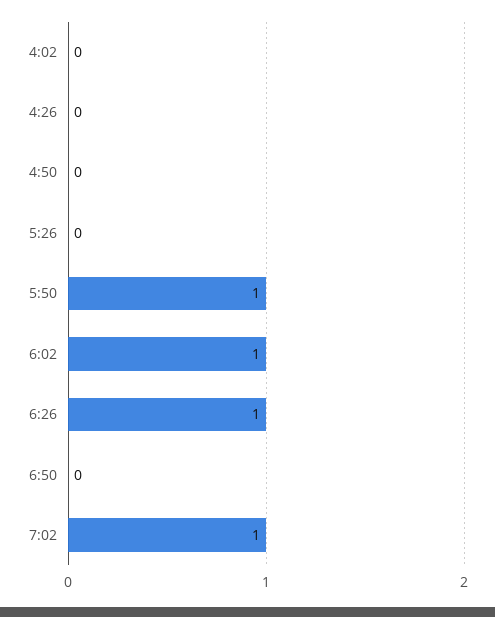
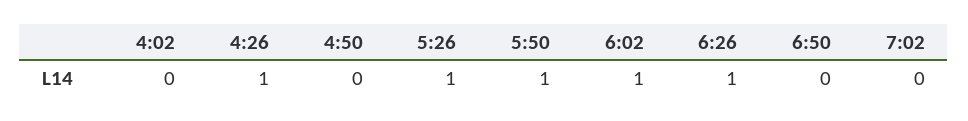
4:26: 0 -> 1
5:26: 0 -> 1
7:02: 1 -> 0

